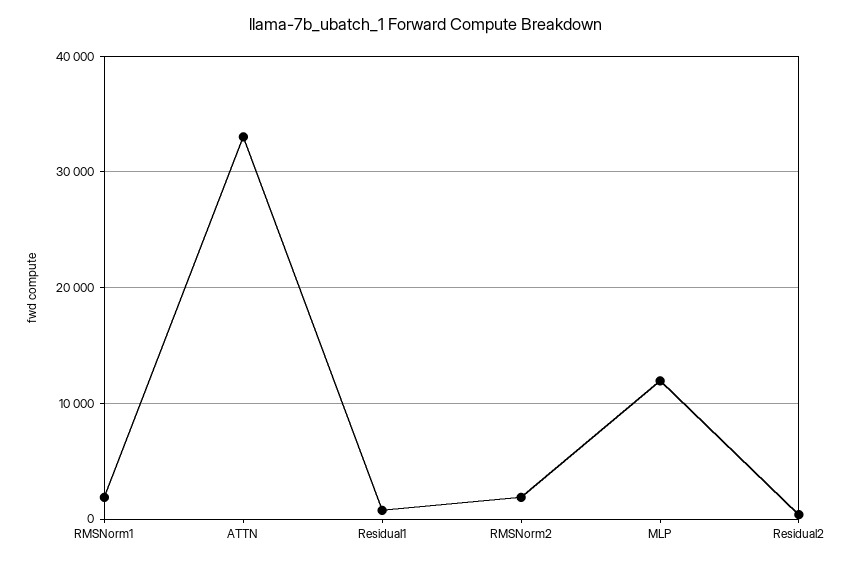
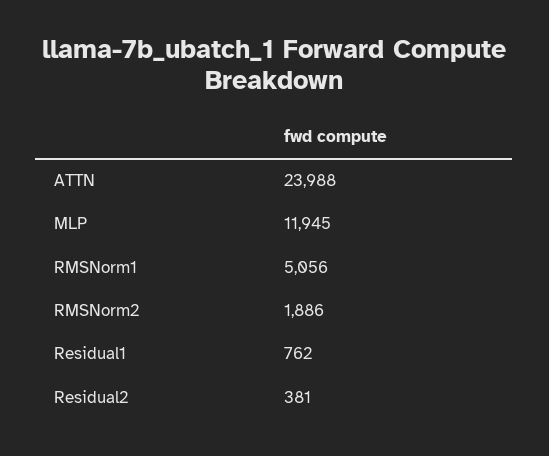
RMSNorm1: 2000 -> 5056
ATTN: 33000 -> 23988

